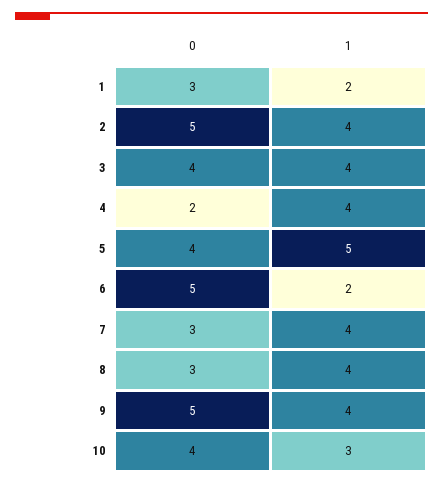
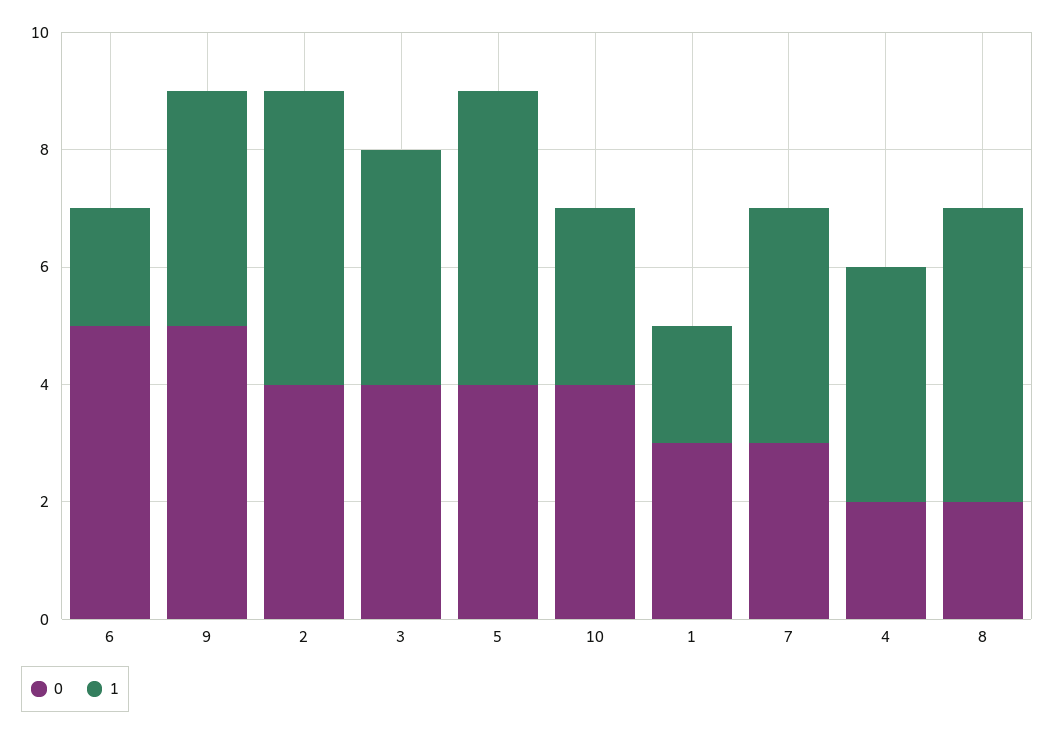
0, 2: 5 -> 4
1, 2: 4 -> 5
0, 8: 3 -> 2
1, 8: 4 -> 5

